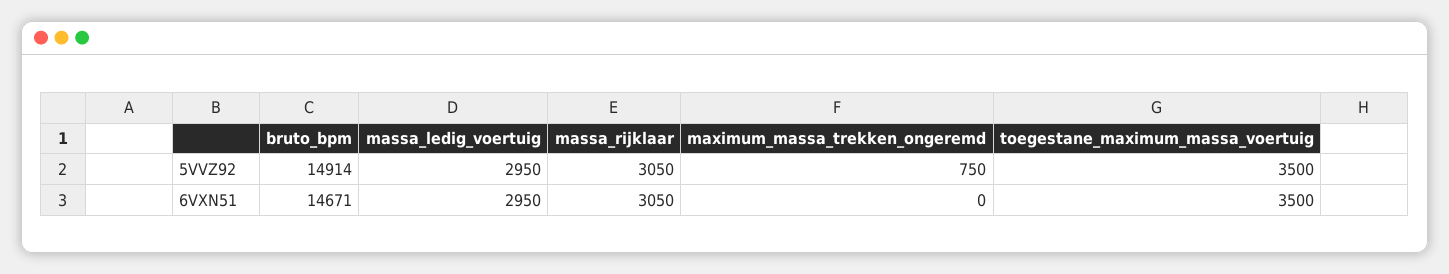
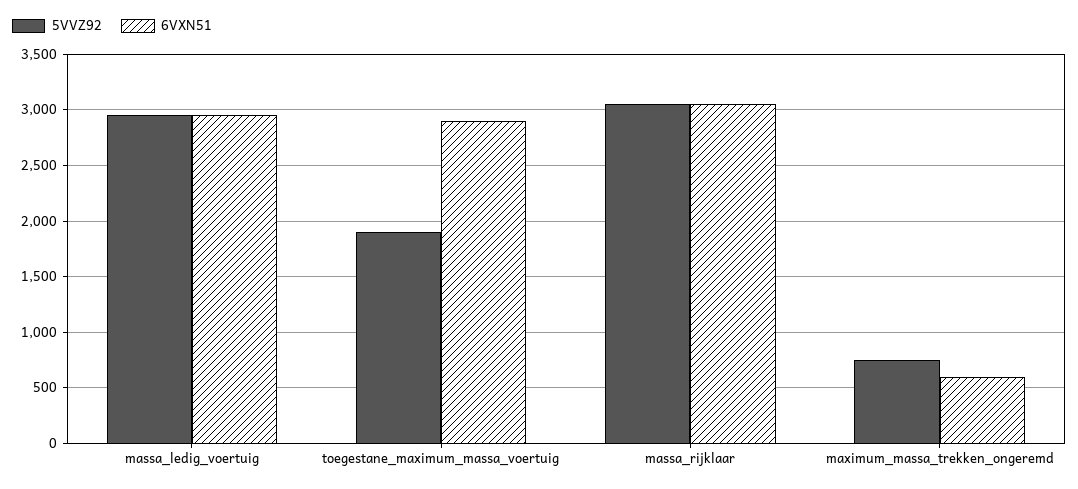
5VVZ92, bruto_bpm: 14914 -> none
5VVZ92, toegestane_maximum_massa_voertuig: 3500 -> 1900
6VXN51, bruto_bpm: 14671 -> none
6VXN51, maximum_massa_trekken_ongeremd: 0 -> 600
6VXN51, toegestane_maximum_massa_voertuig: 3500 -> 2900

